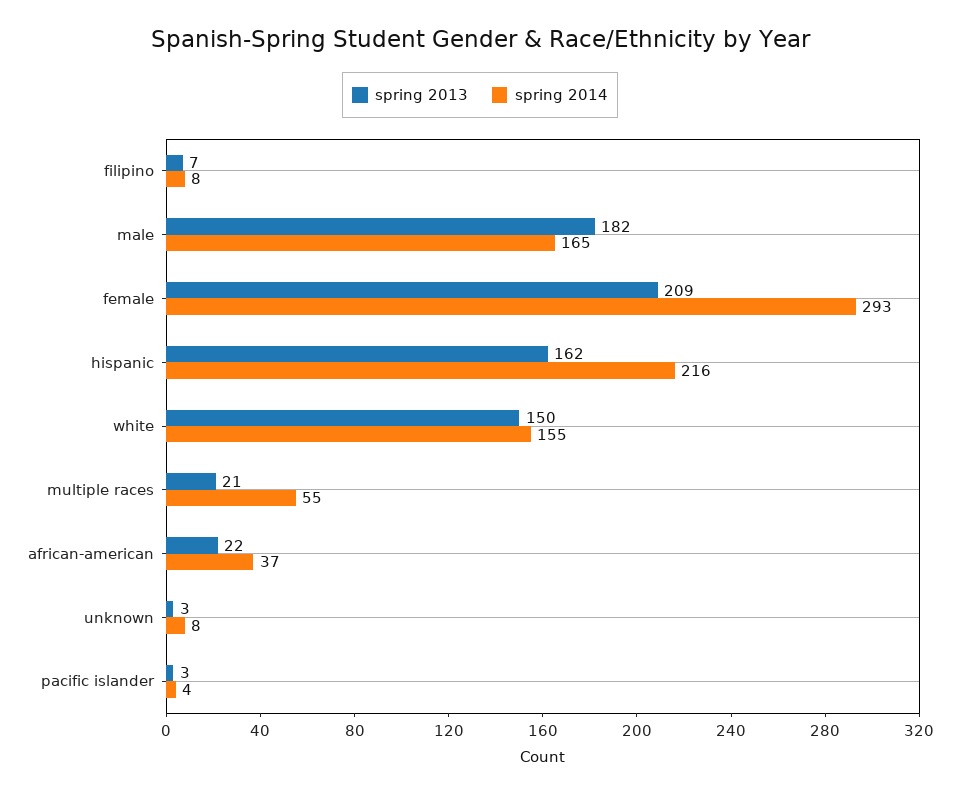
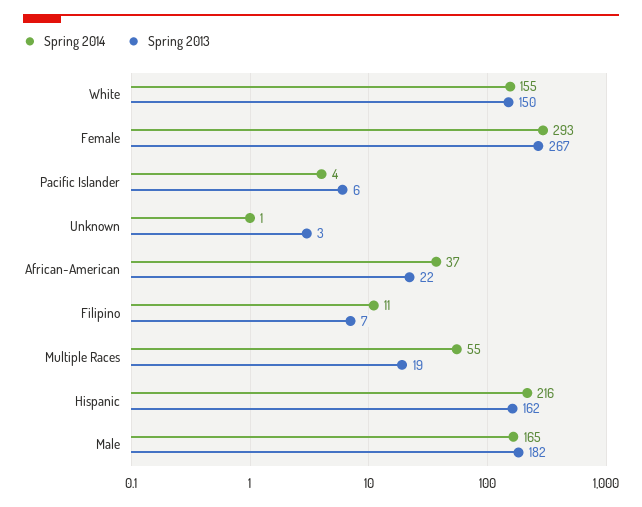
spring 2014, filipino: 8 -> 11
spring 2013, female: 209 -> 267
spring 2013, multiple races: 21 -> 19
spring 2014, unknown: 8 -> 1
spring 2013, pacific islander: 3 -> 6

